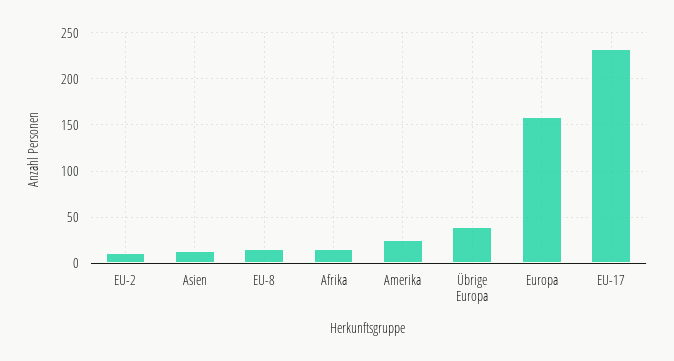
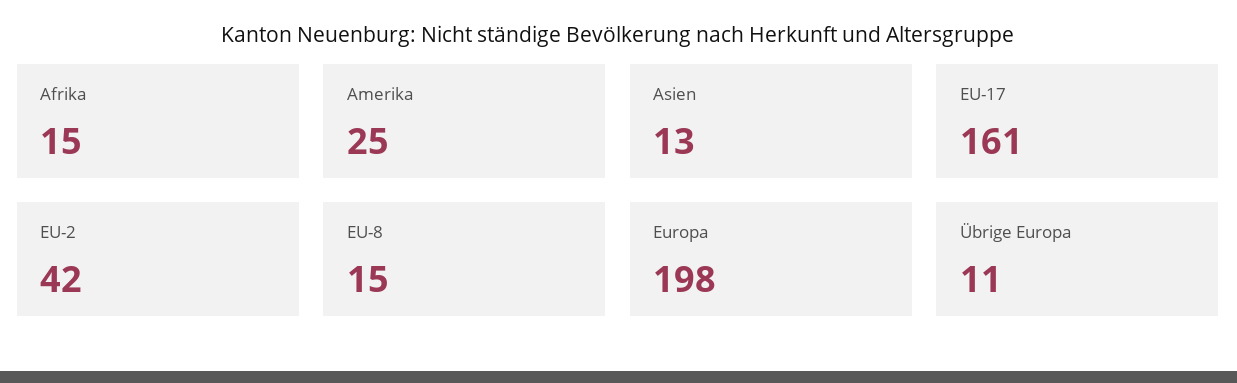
EU-2: 10 -> 42
Übrige Europa: 40 -> 11
Europa: 160 -> 198
EU-17: 230 -> 161

